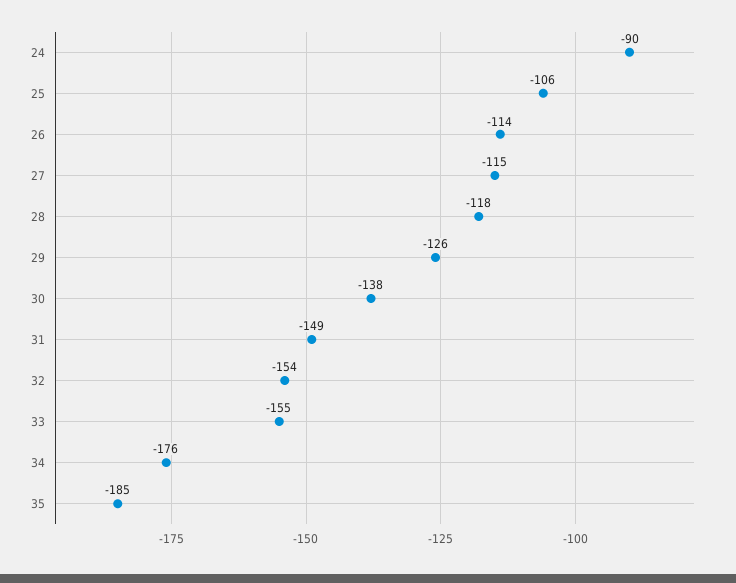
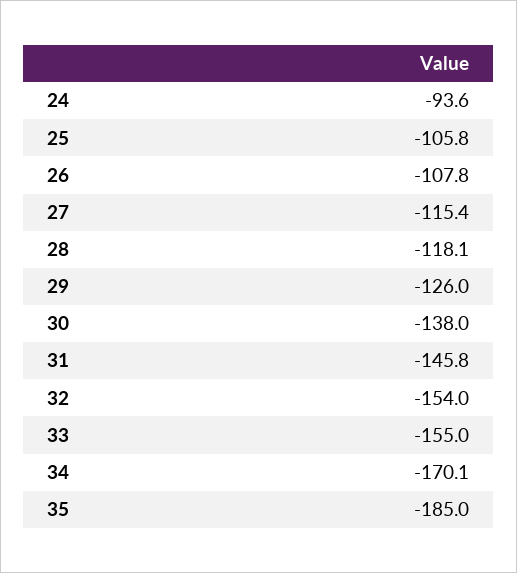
24: -90 -> -93.6
26: -114 -> -107.8
31: -149 -> -145.8
34: -176 -> -170.1

